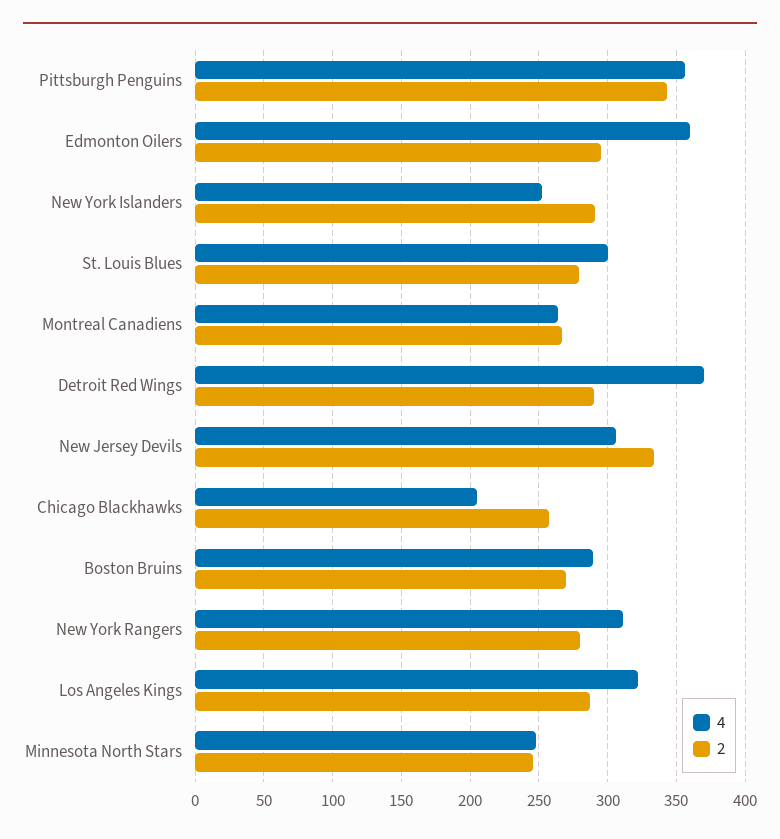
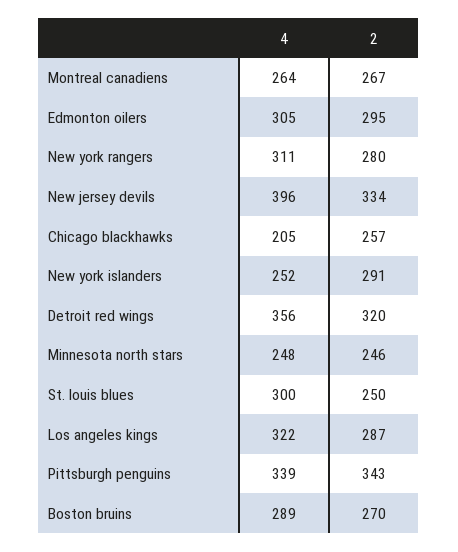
4, Pittsburgh Penguins: 355 -> 339
4, Edmonton Oilers: 360 -> 305
2, St. Louis Blues: 280 -> 250
4, Detroit Red Wings: 370 -> 356
2, Detroit Red Wings: 290 -> 320
4, New Jersey Devils: 305 -> 396

